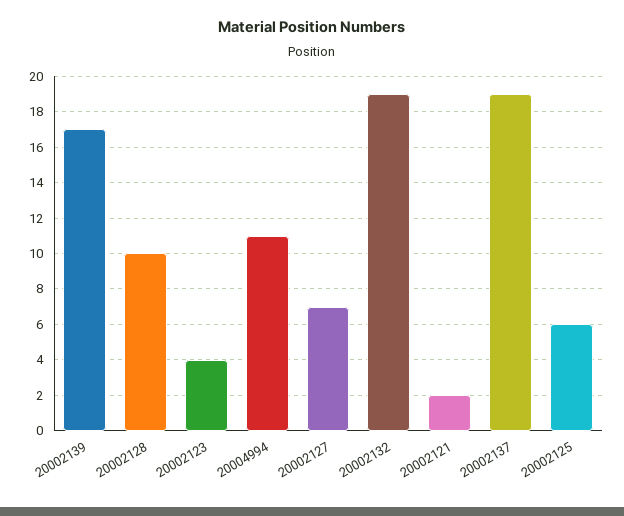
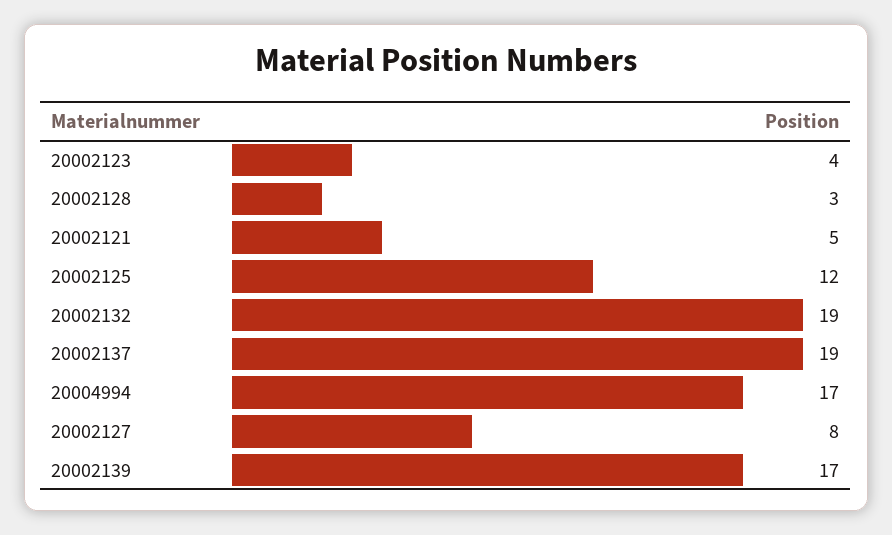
20002128: 10 -> 3
20004994: 11 -> 17
20002127: 7 -> 8
20002121: 2 -> 5
20002125: 6 -> 12

